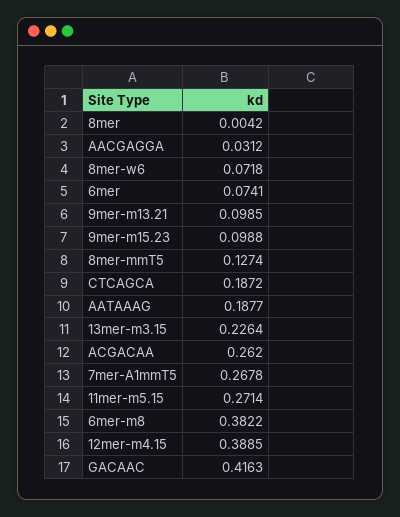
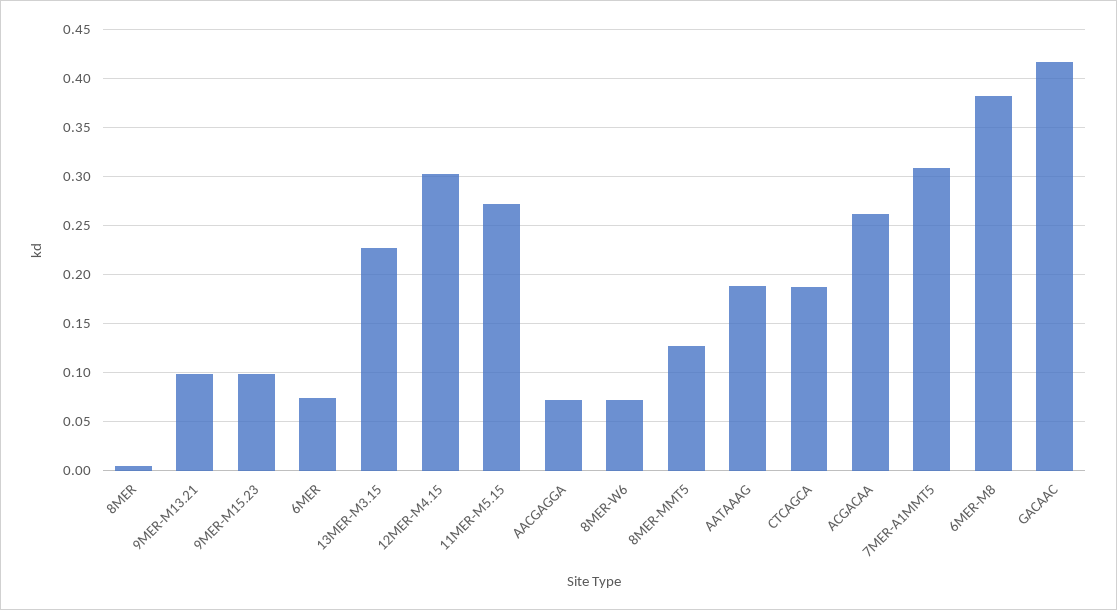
AACGAGGA: 0.0312 -> 0.07
7mer-A1mmT5: 0.2678 -> 0.31
12mer-m4.15: 0.3885 -> 0.3

